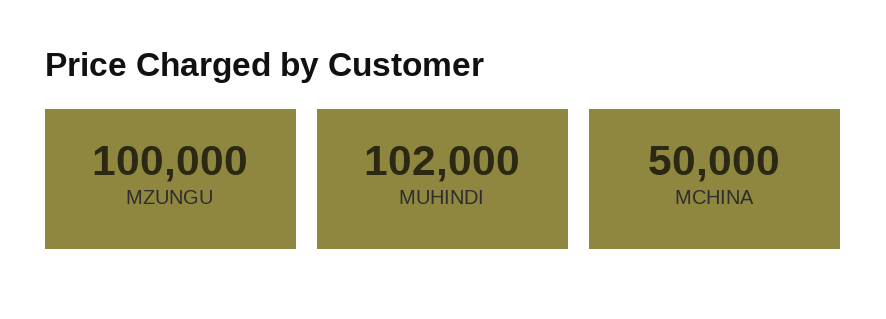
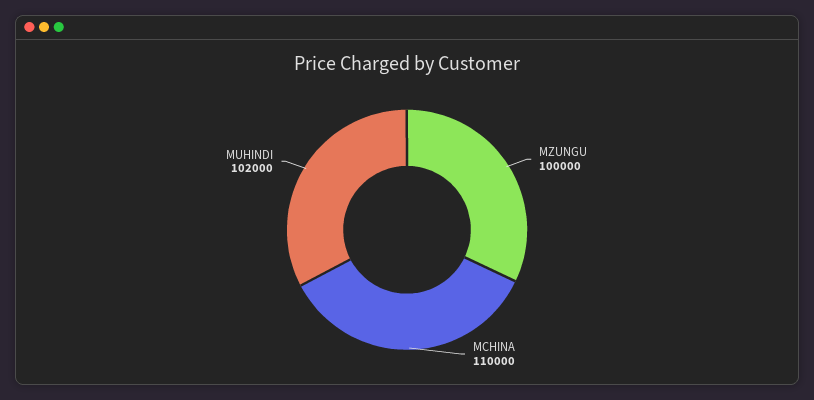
MCHINA: 50000 -> 110000

